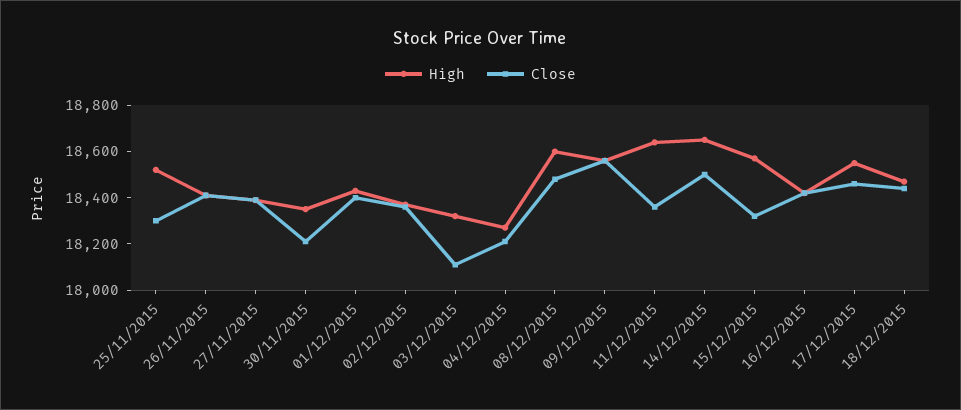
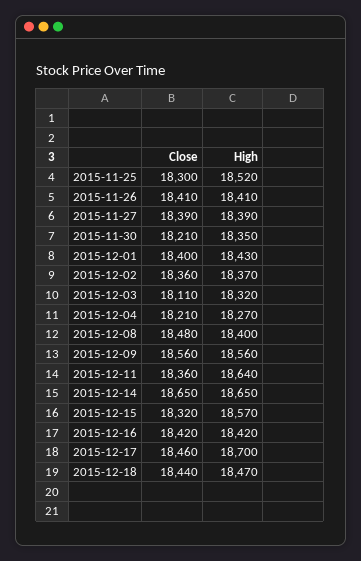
High, 08/12/2015: 18600 -> 18400
Close, 14/12/2015: 18500 -> 18650
High, 17/12/2015: 18550 -> 18700

